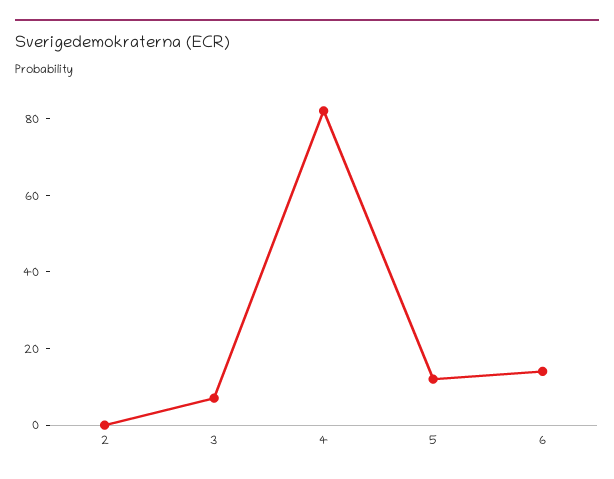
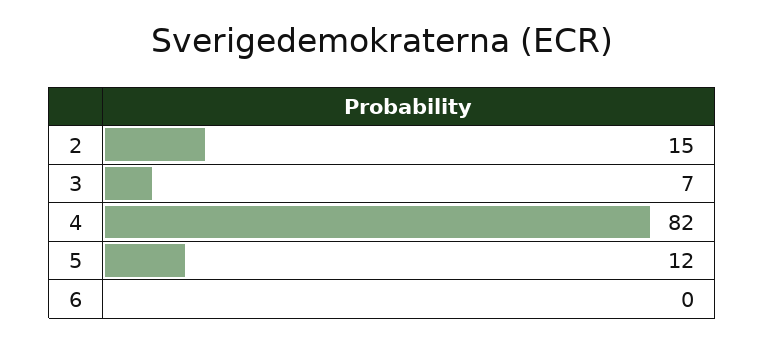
2: 0 -> 15
6: 15 -> 0

